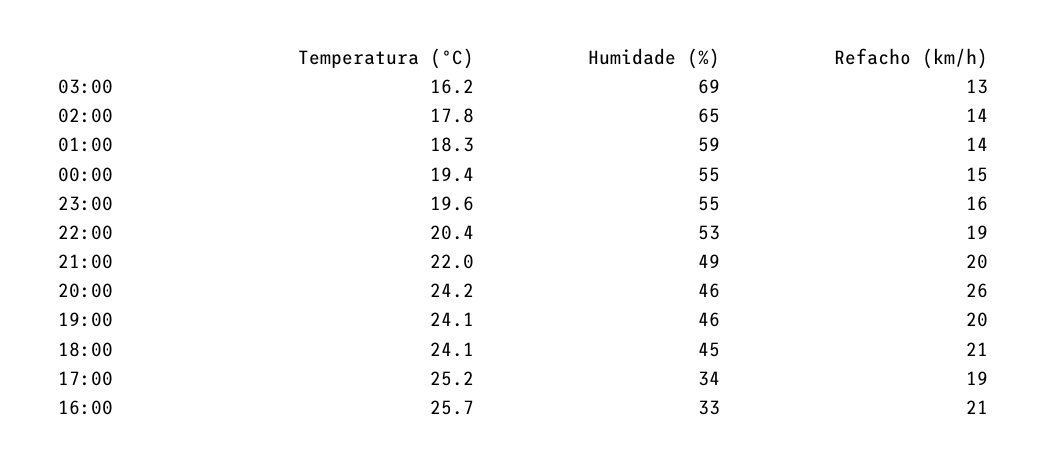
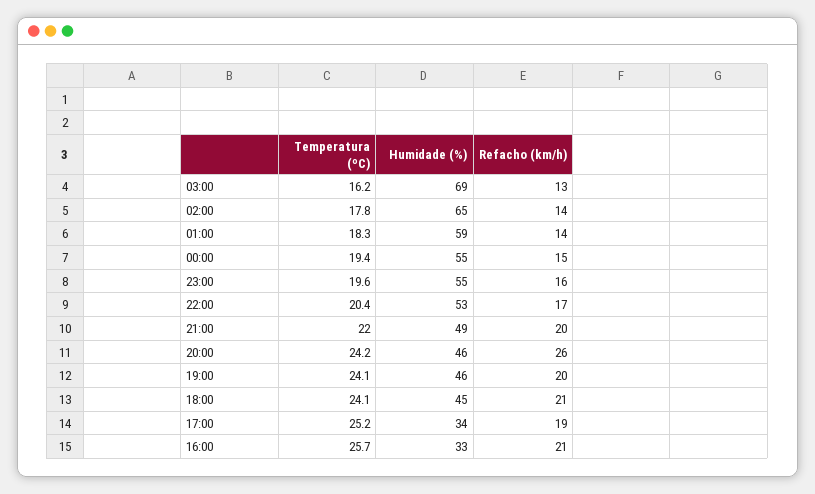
Refacho (km/h), 22:00: 19 -> 17

